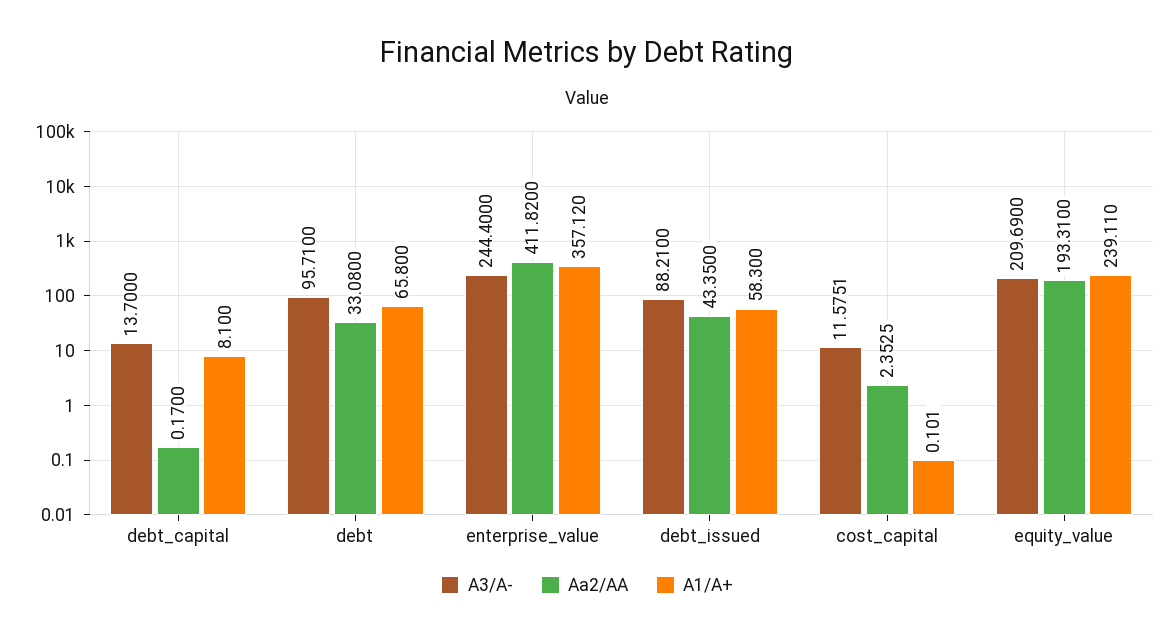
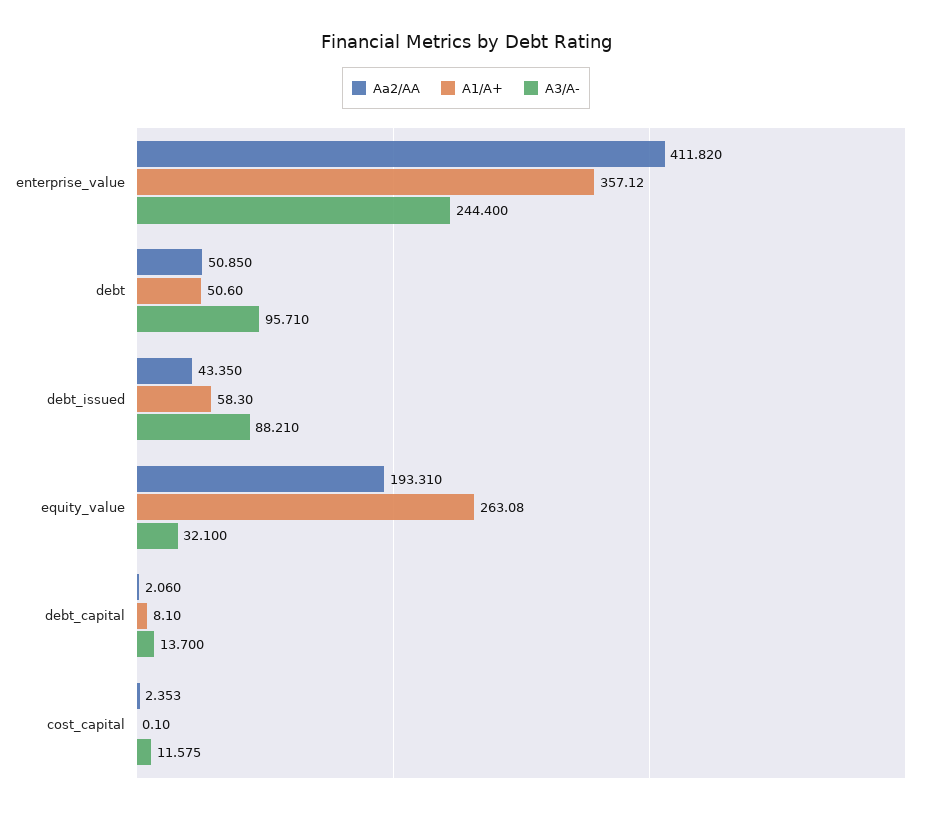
Aa2/AA, debt_capital: 0.17 -> 2.06
Aa2/AA, debt: 33.08 -> 50.85
A1/A+, debt: 65.8 -> 50.6
A3/A-, equity_value: 209.69 -> 32.1
A1/A+, equity_value: 239.11 -> 263.08

